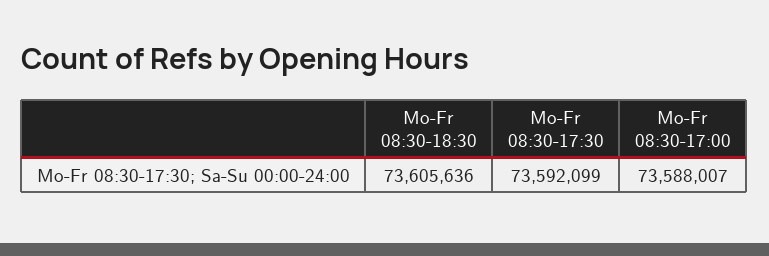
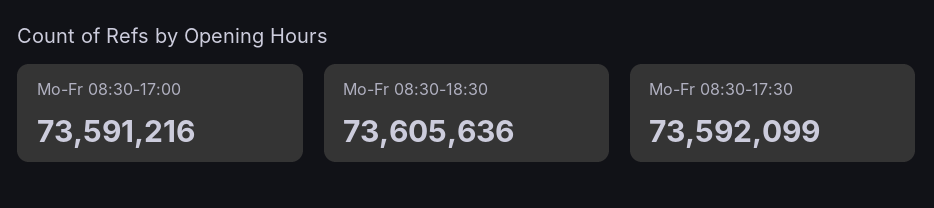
Mo-Fr 08:30-17:00: 73588007 -> 73591216

